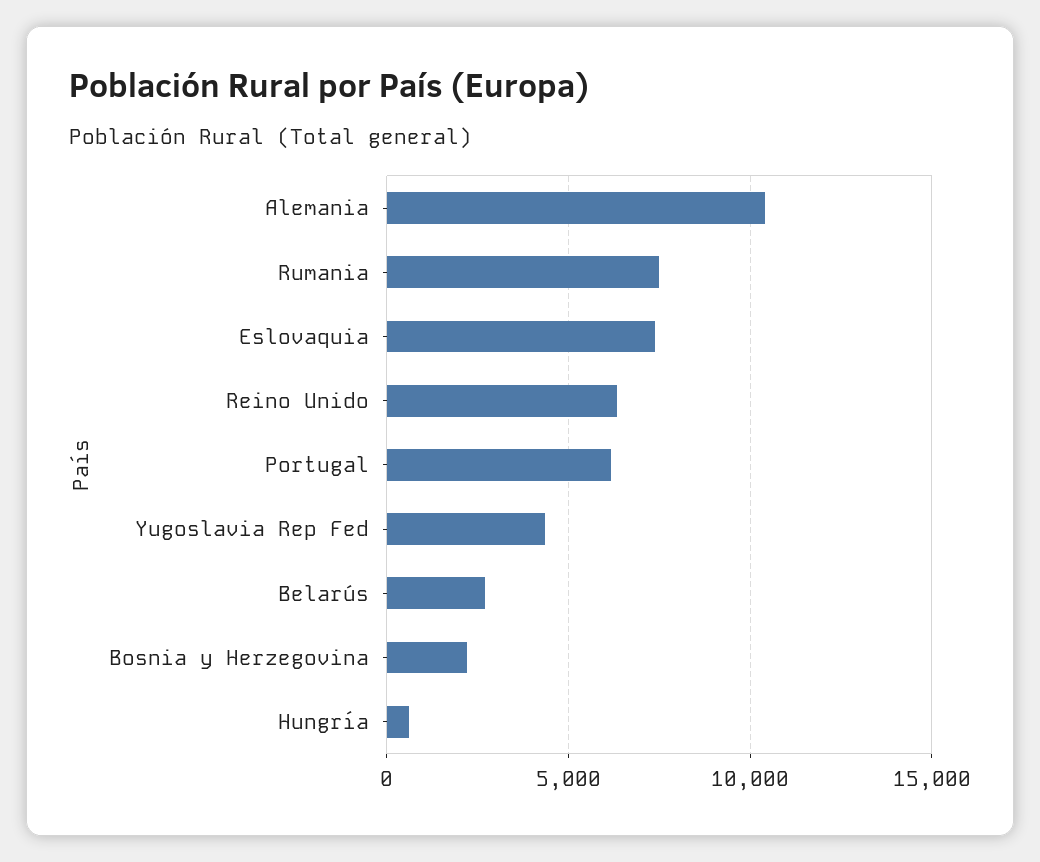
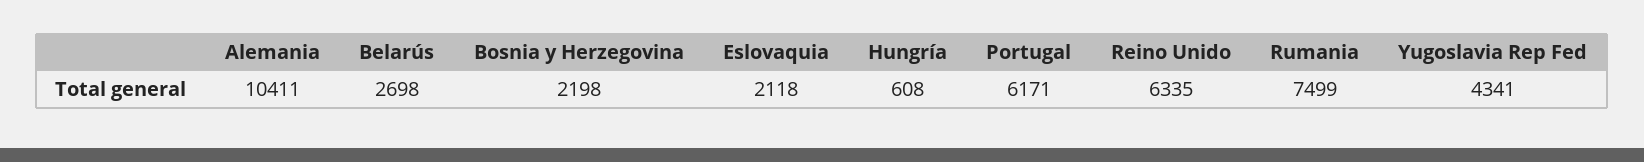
Eslovaquia: 7500 -> 2118

